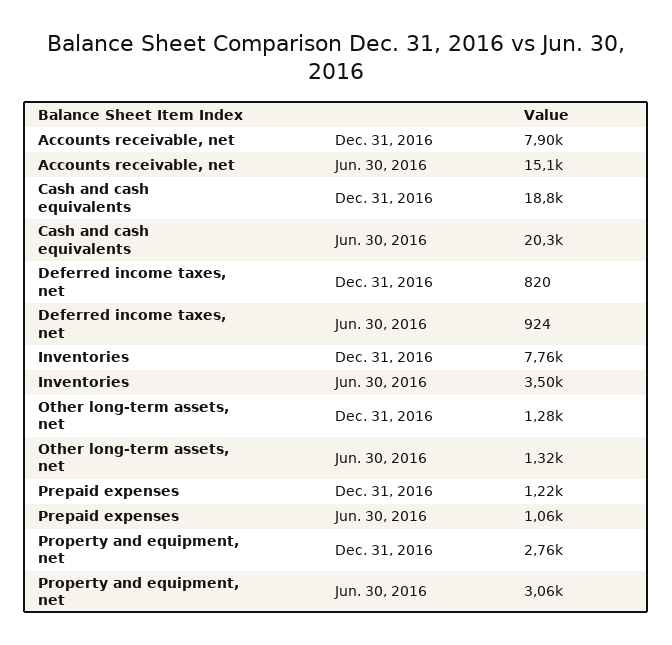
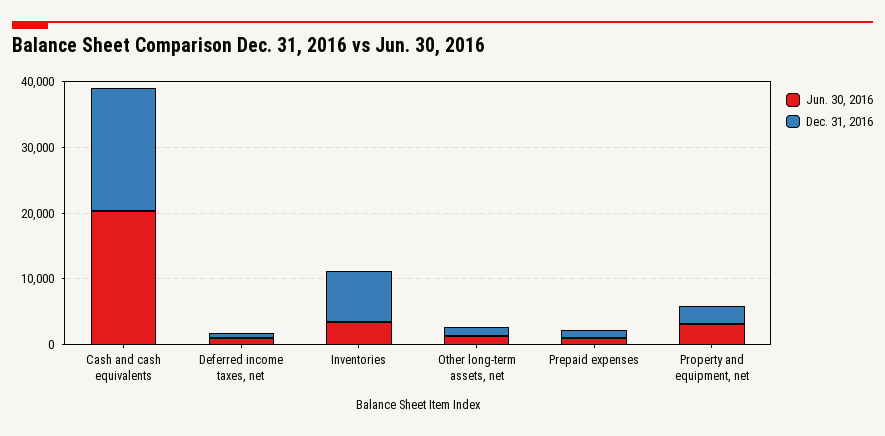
Dec. 31, 2016, Accounts receivable, net: 7900 -> none
Jun. 30, 2016, Accounts receivable, net: 15100 -> none

